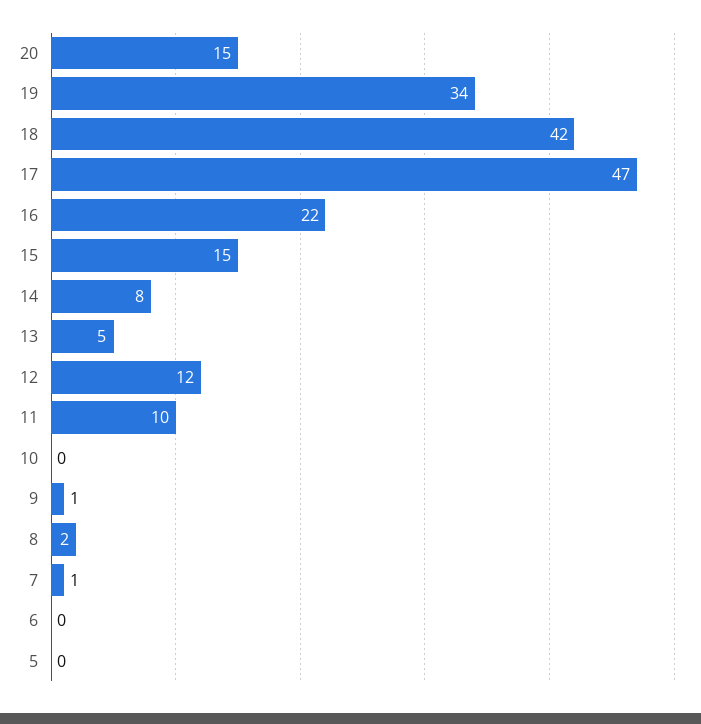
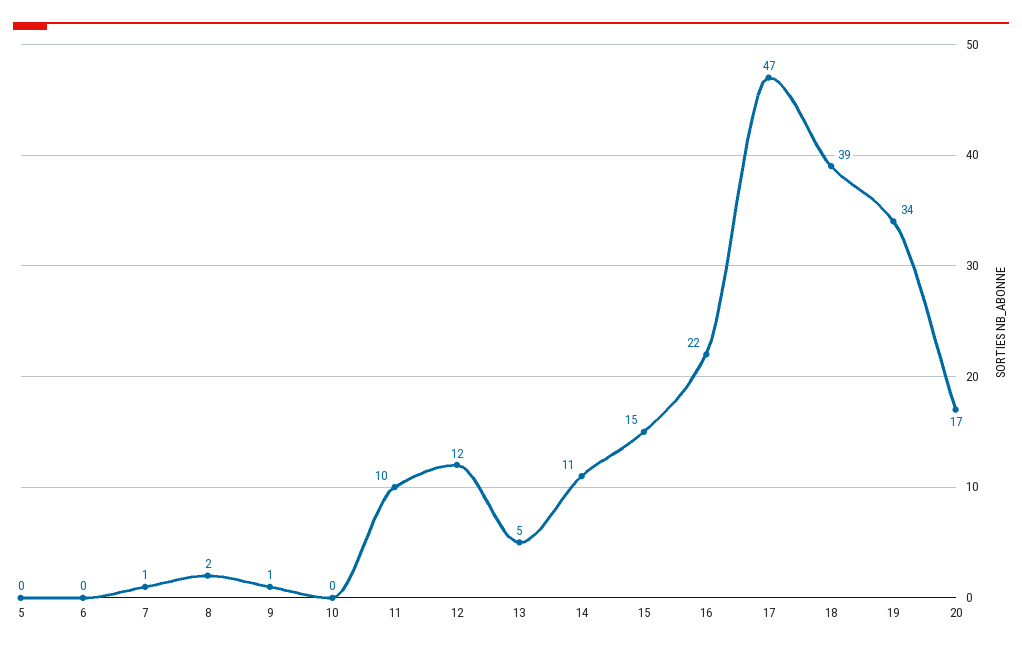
20: 15 -> 17
18: 42 -> 39
14: 8 -> 11

